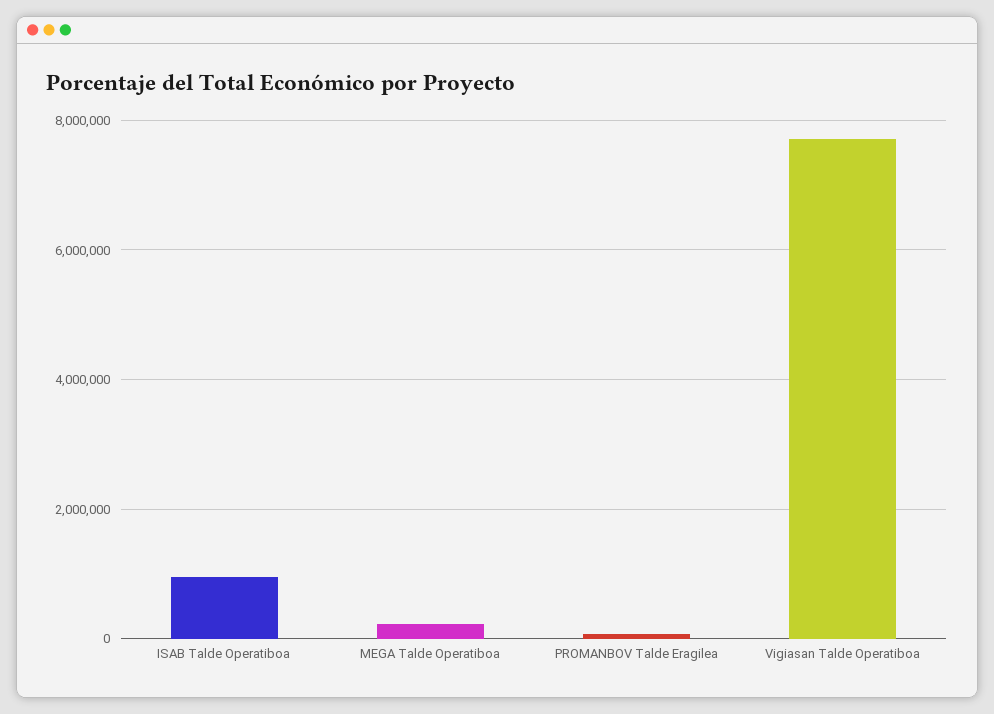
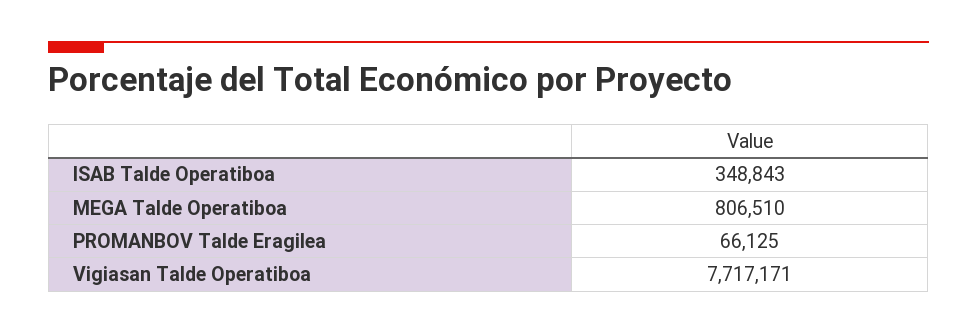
ISAB Talde Operatiboa: 1000000 -> 348843
MEGA Talde Operatiboa: 200000 -> 806510

